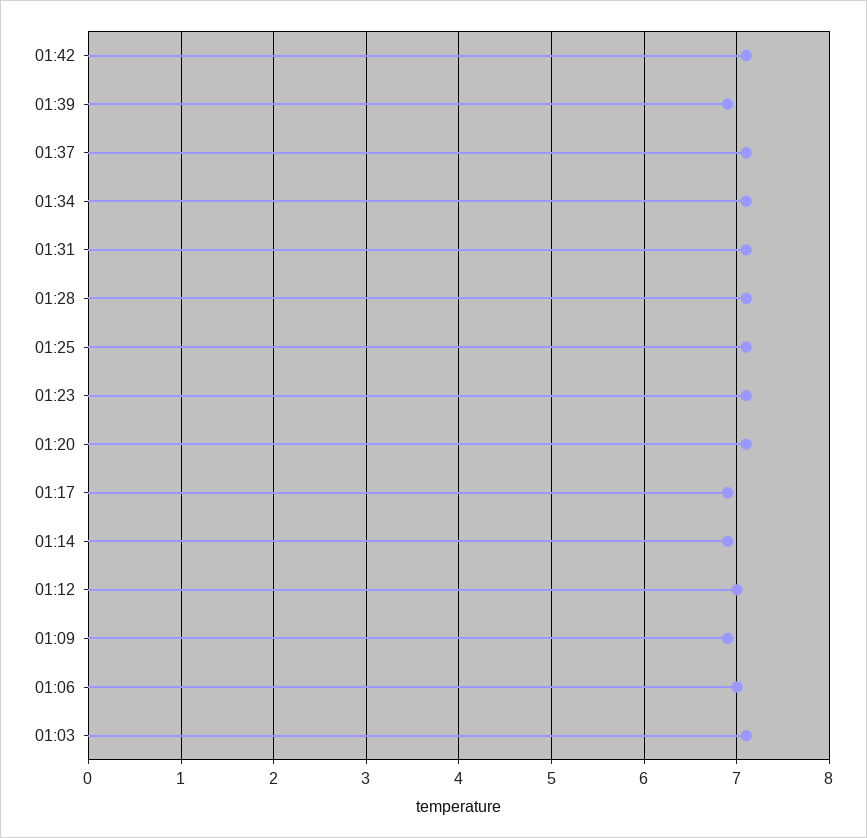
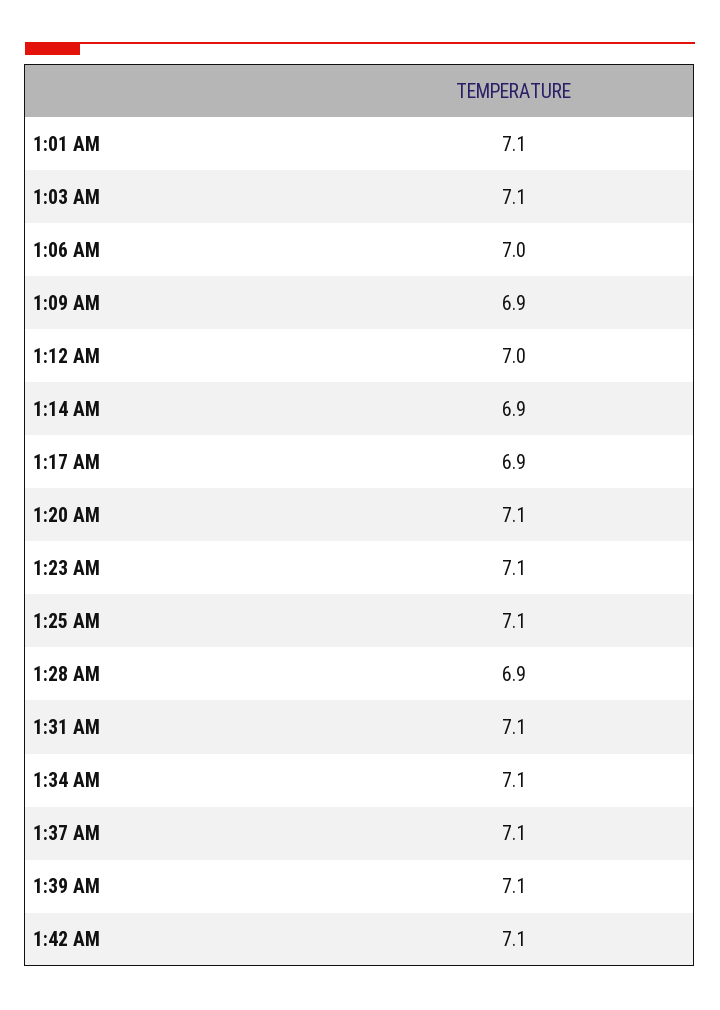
01:39: 6.9 -> 7.1
01:28: 7.1 -> 6.9
1:01 AM: none -> 7.1

